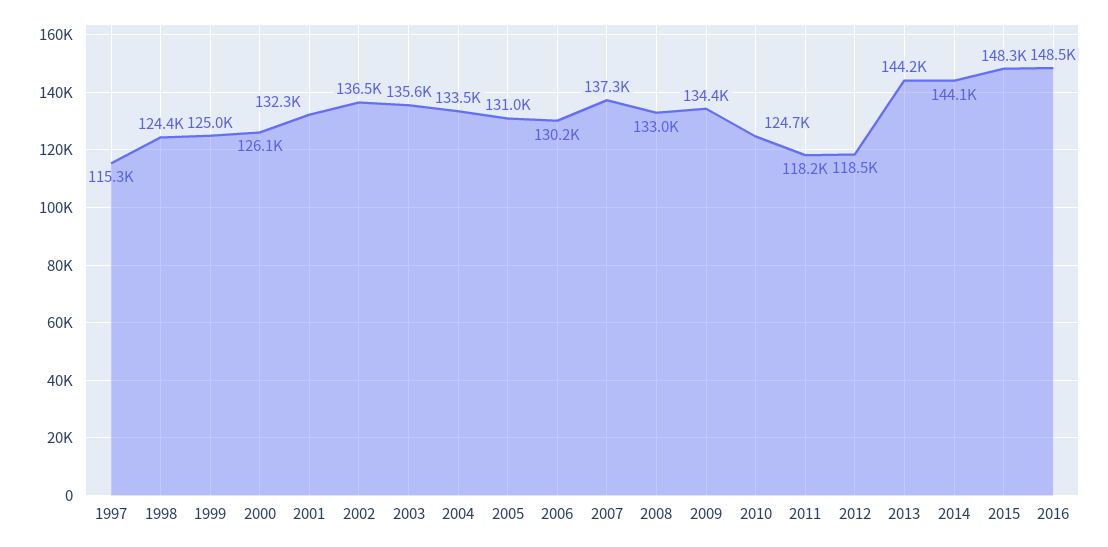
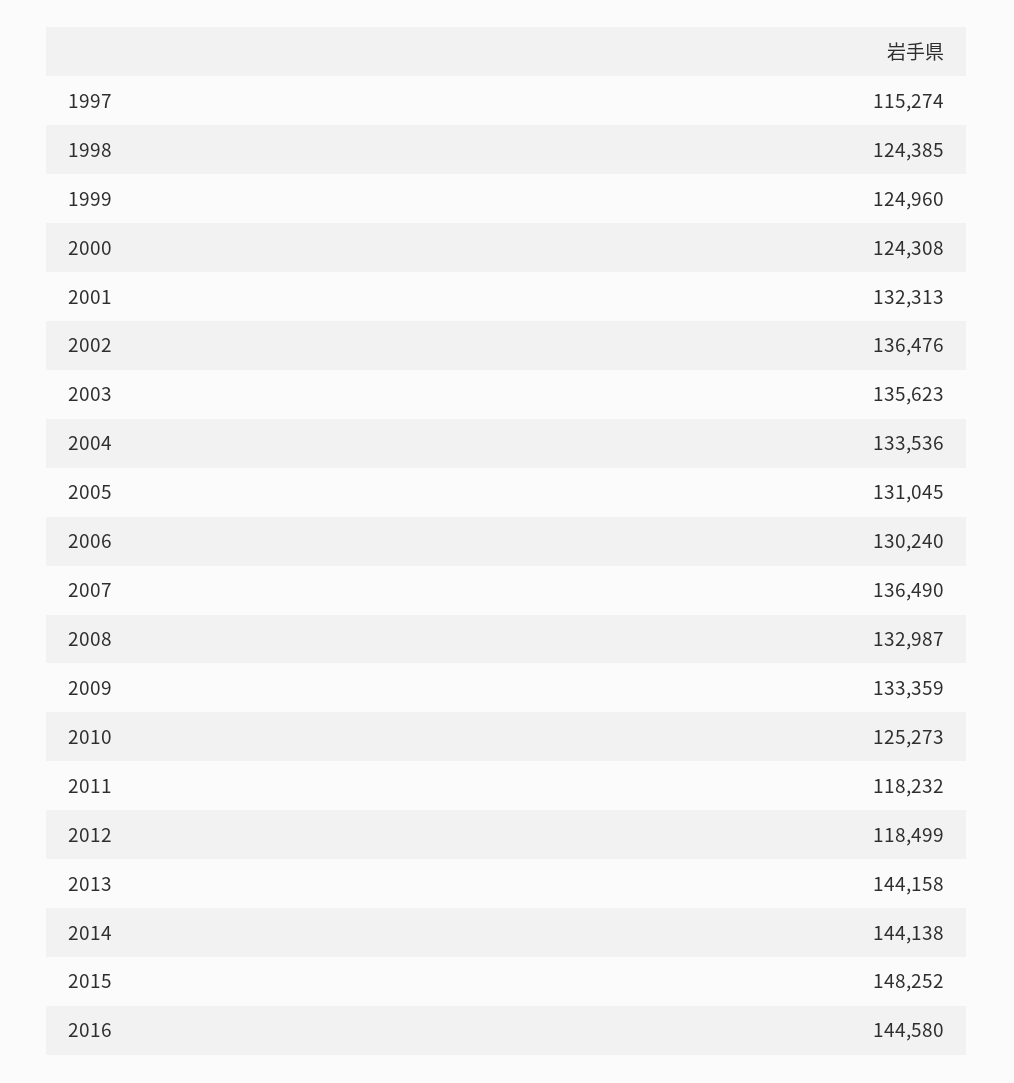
2000: 126100 -> 124308
2007: 137300 -> 136490
2009: 134400 -> 133359
2010: 124700 -> 125273
2016: 148500 -> 144580

